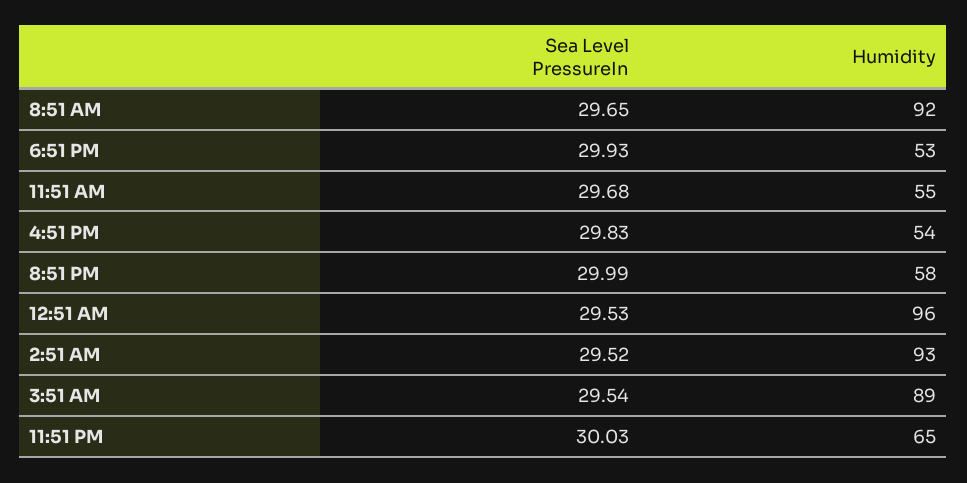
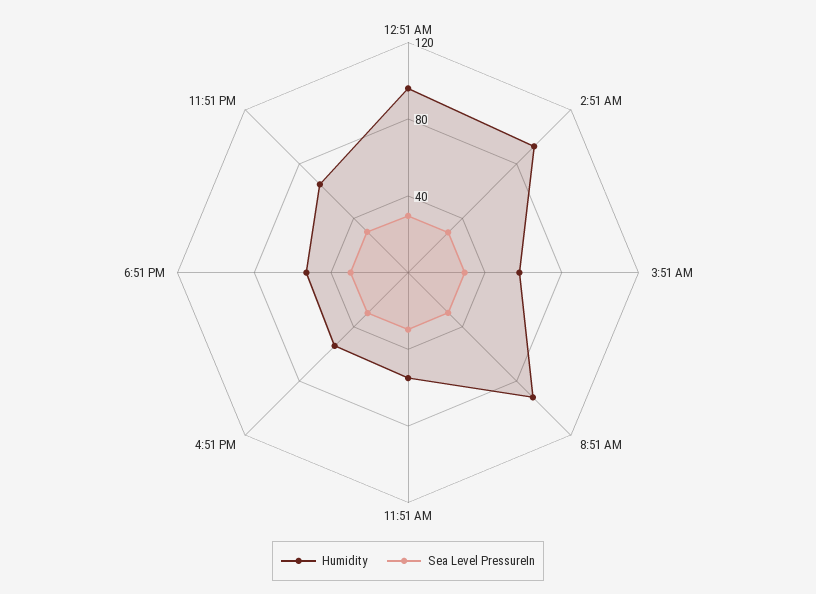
Sea Level PressureIn, 8:51 PM: 29.99 -> none
Humidity, 8:51 PM: 58 -> none
Humidity, 3:51 AM: 89 -> 60

